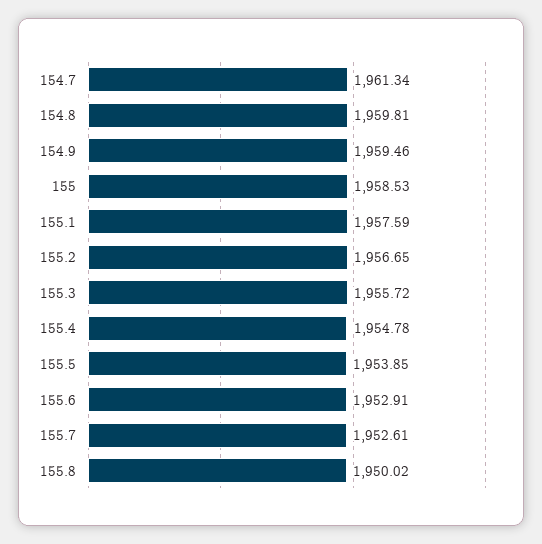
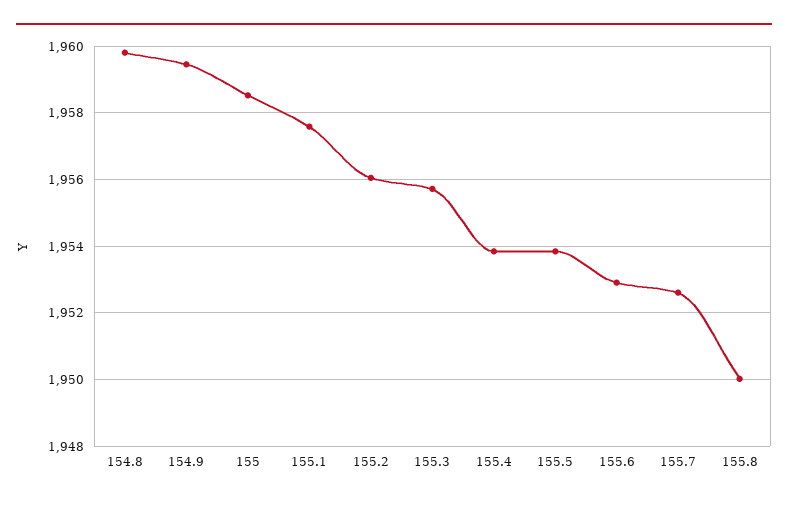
154.7: 1961.34 -> none
155.2: 1956.65 -> 1956
155.4: 1954.78 -> 1953.8

